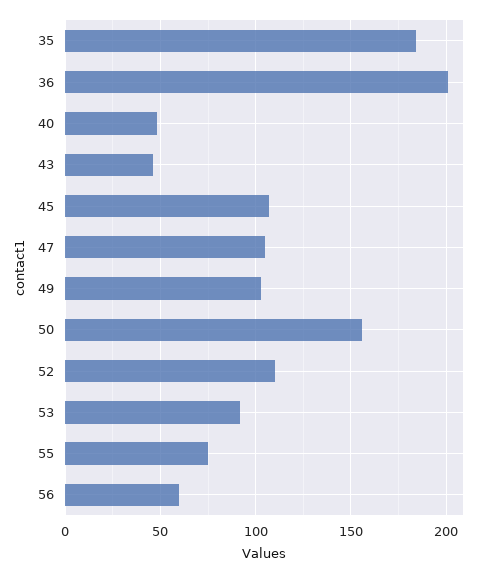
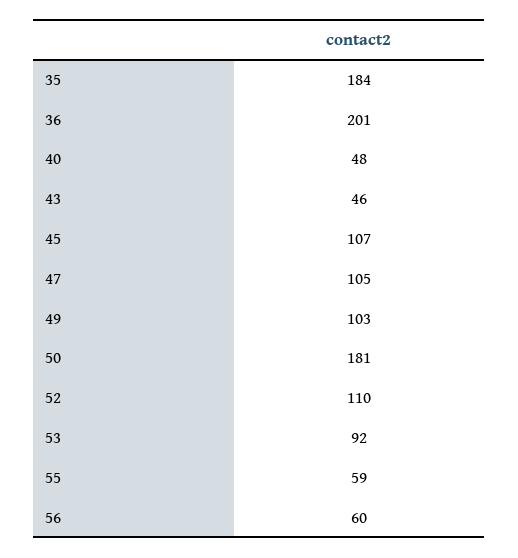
50: 155 -> 181
55: 75 -> 59

